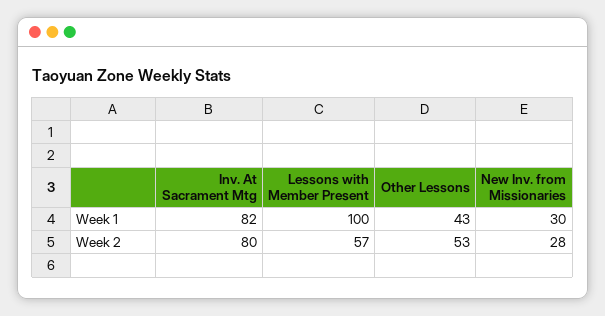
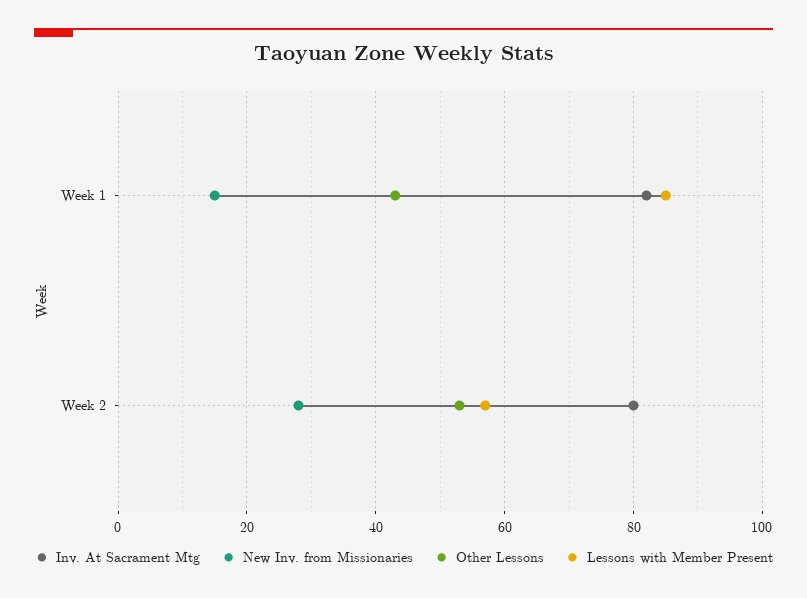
Lessons with Member Present, Week 1: 100 -> 85
New Inv. from Missionaries, Week 1: 30 -> 15

